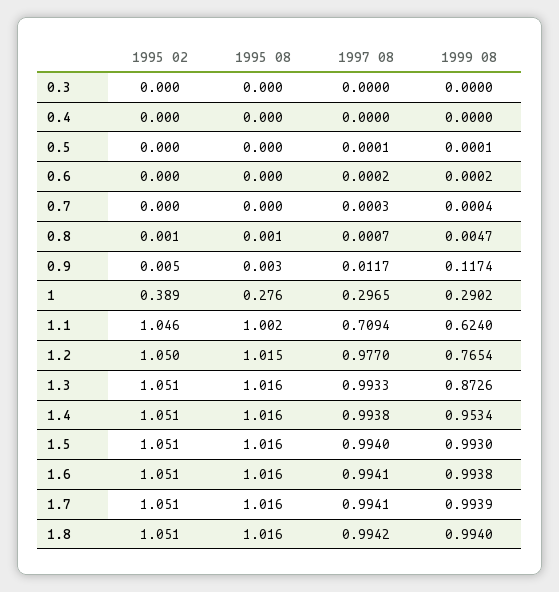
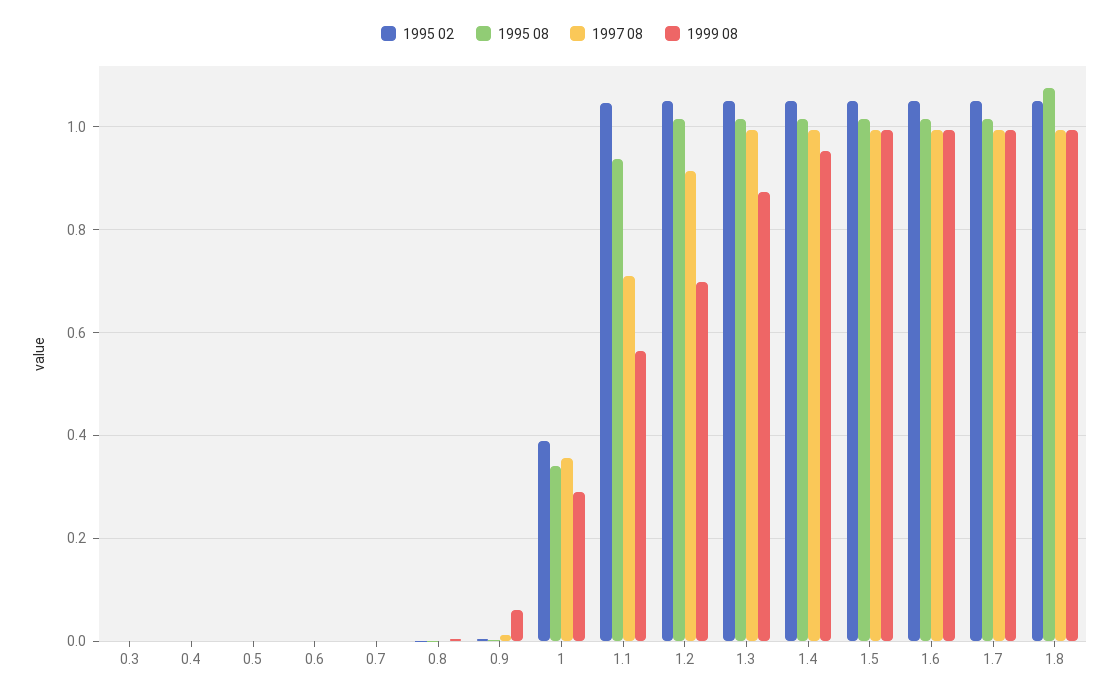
1999 08, 0.9: 0.1174 -> 0.06
1995 08, 1: 0.276 -> 0.34
1997 08, 1: 0.2965 -> 0.36
1995 08, 1.1: 1.002 -> 0.94
1999 08, 1.1: 0.624 -> 0.56
1997 08, 1.2: 0.977 -> 0.92
1999 08, 1.2: 0.7654 -> 0.7
1995 08, 1.8: 1.016 -> 1.08

